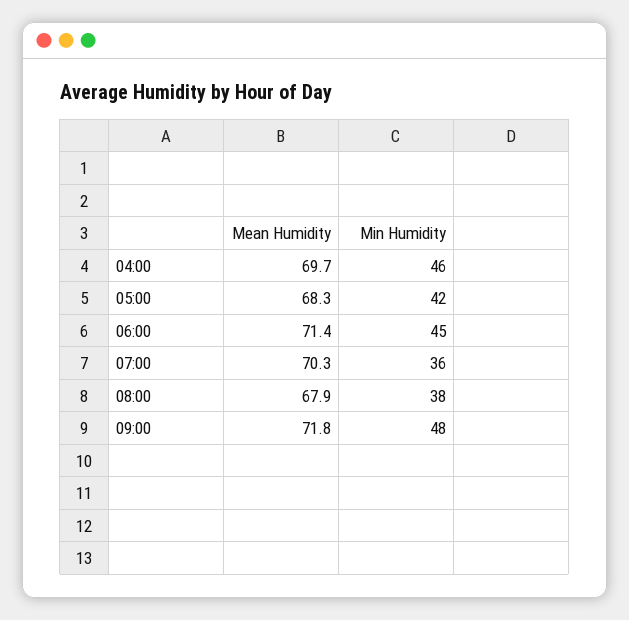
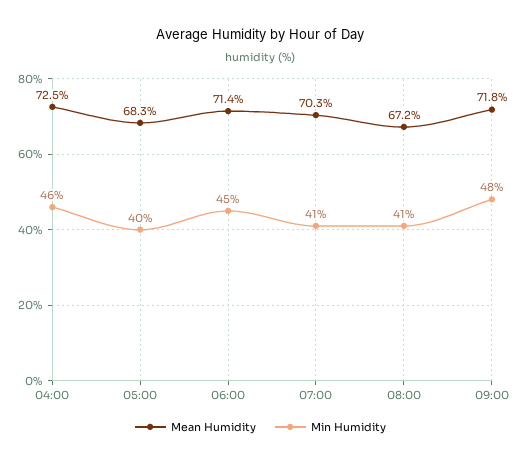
Mean Humidity, 04:00: 69.7 -> 72.5
Min Humidity, 05:00: 42 -> 40
Min Humidity, 07:00: 36 -> 41
Mean Humidity, 08:00: 67.9 -> 67.2
Min Humidity, 08:00: 38 -> 41

